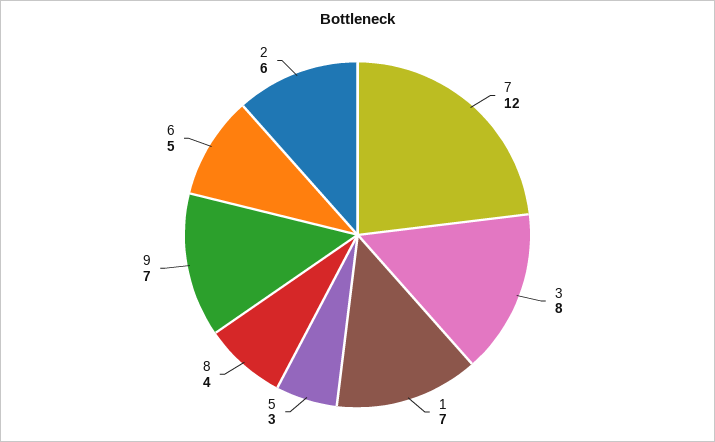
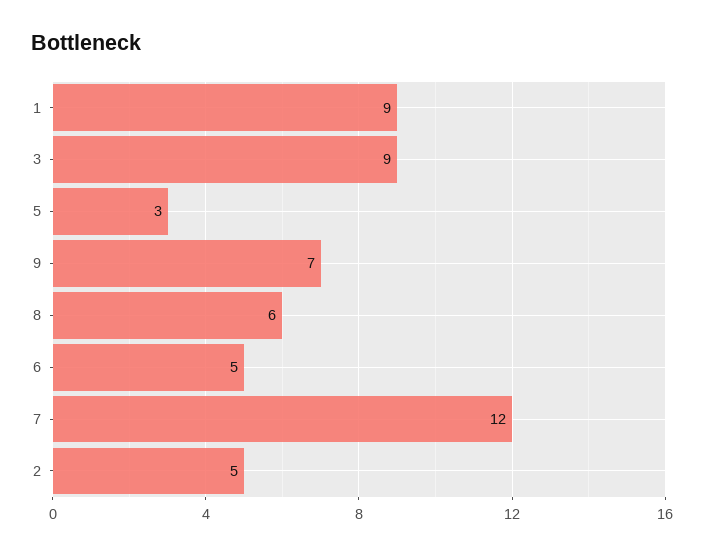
3: 8 -> 9
1: 7 -> 9
8: 4 -> 6
2: 6 -> 5

